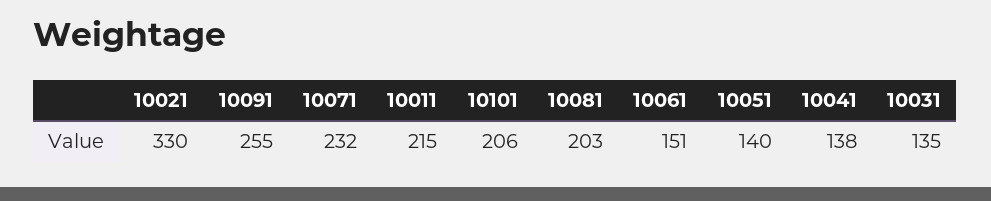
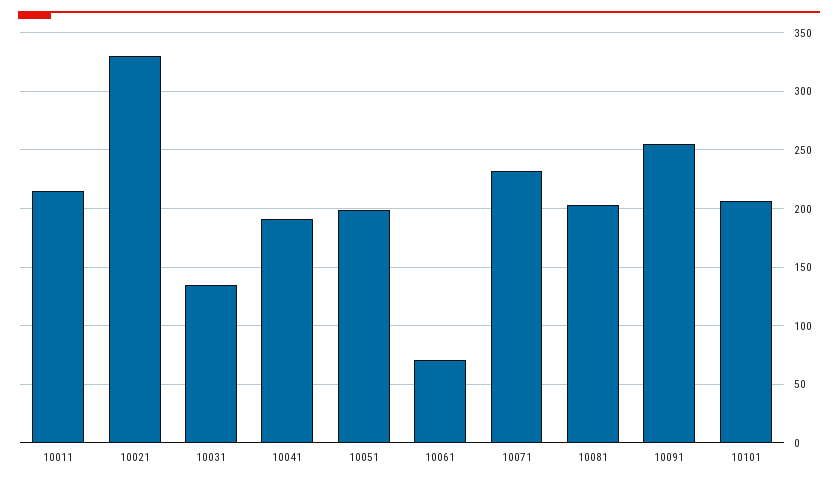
10061: 151 -> 70
10051: 140 -> 200
10041: 138 -> 190

